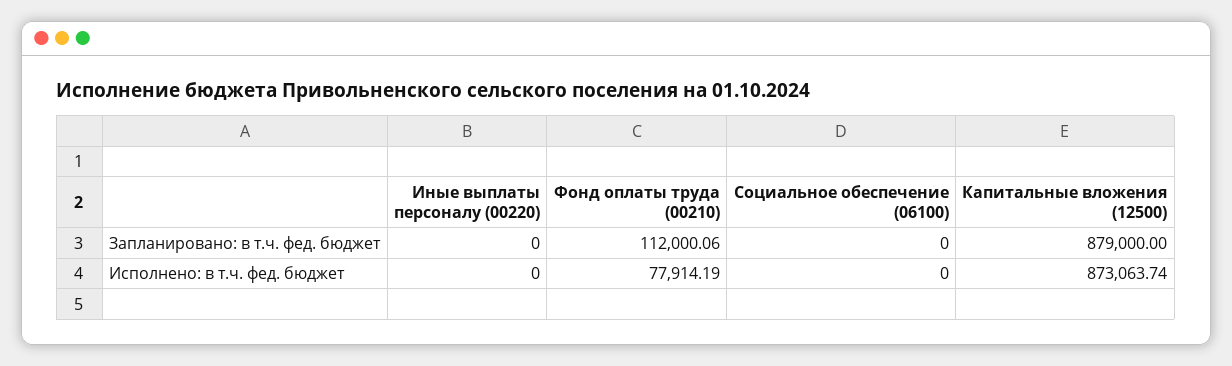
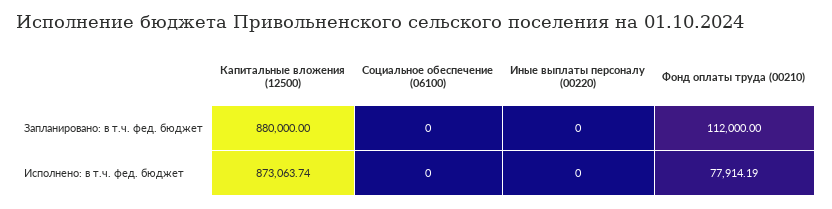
Фонд оплаты труда (00210), Запланировано: в т.ч. фед. бюджет: 112000.06 -> 112000
Капитальные вложения (12500), Запланировано: в т.ч. фед. бюджет: 879000 -> 880000

